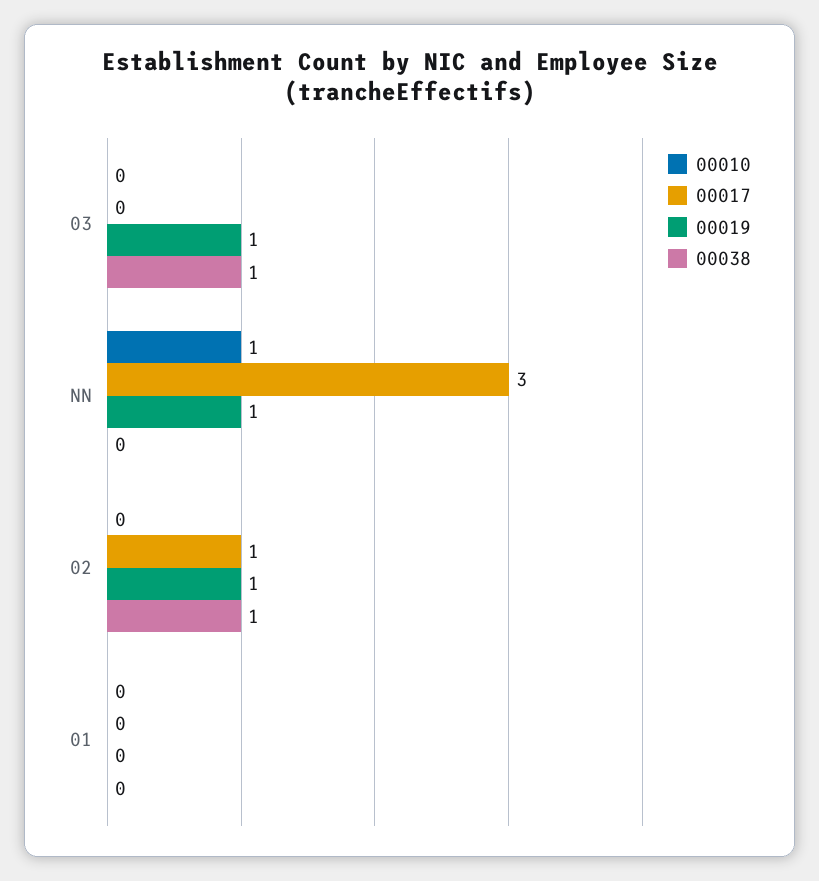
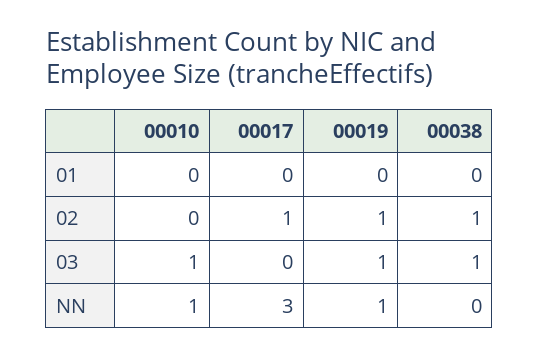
00010, 03: 0 -> 1

